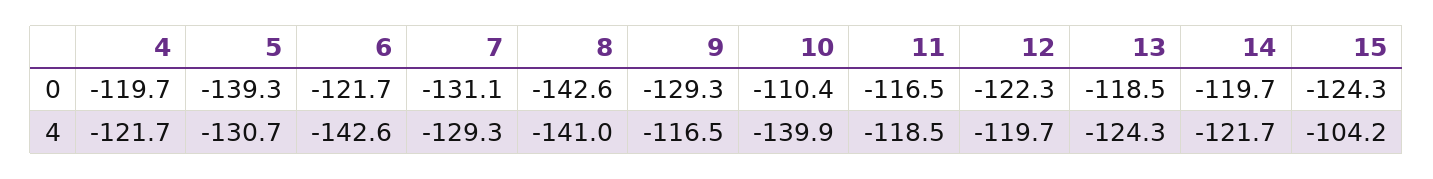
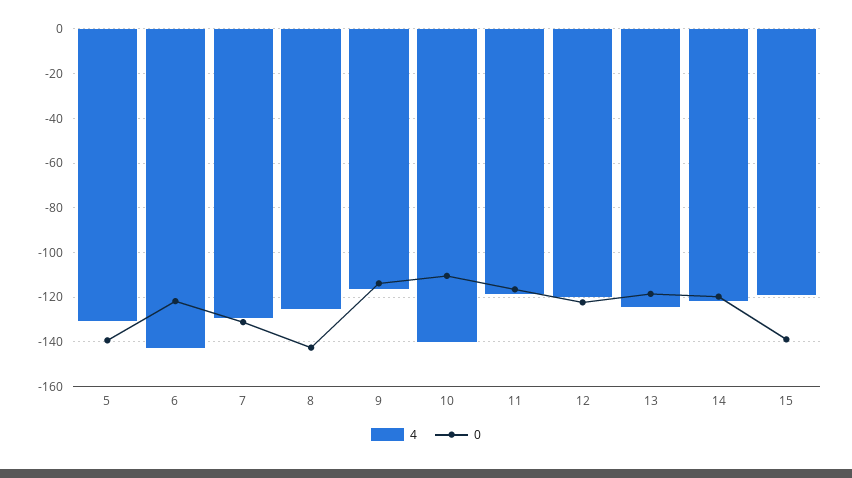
0, 4: -119.7 -> none
0, 9: -129.3 -> -115
0, 15: -124.3 -> -140
4, 4: -121.7 -> none
4, 8: -141 -> -125
4, 15: -104.2 -> -120

